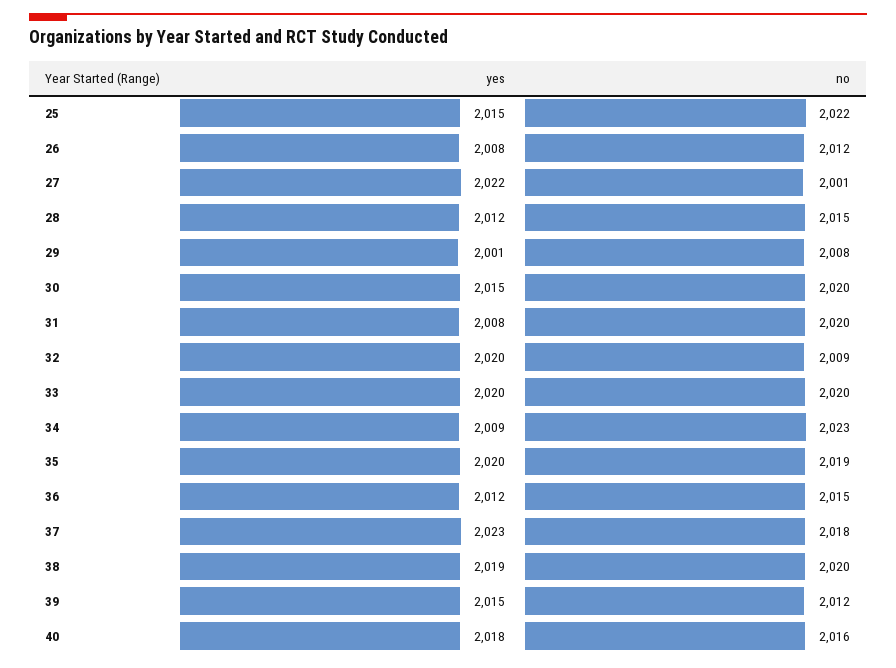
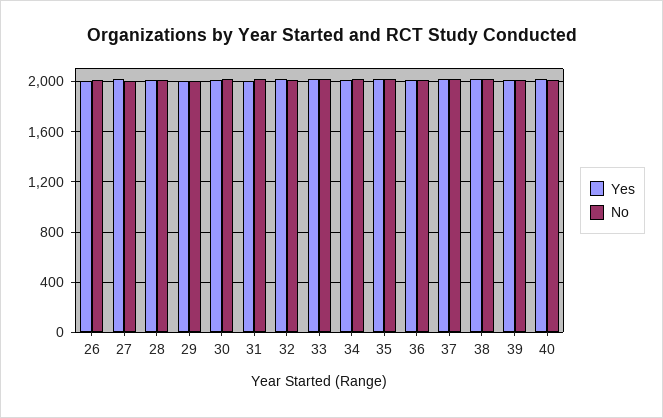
yes, 25: 2015 -> none
no, 25: 2022 -> none

